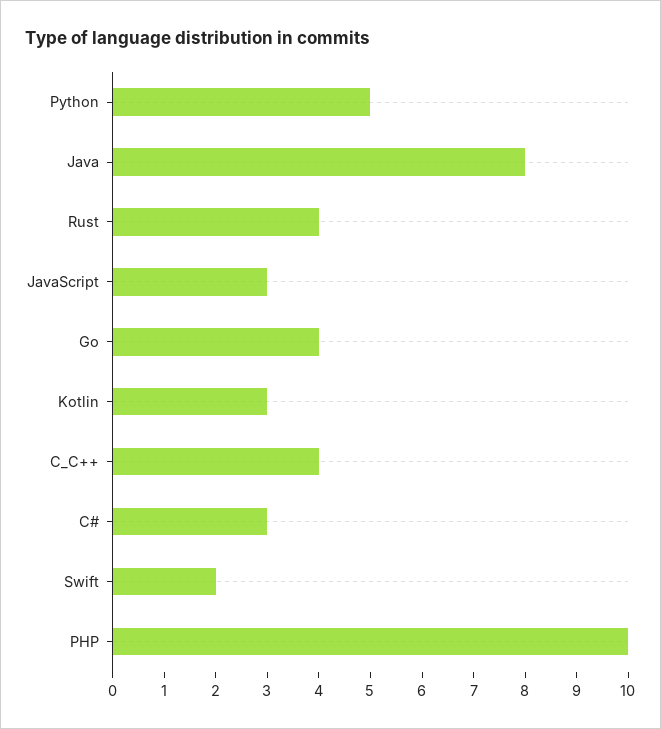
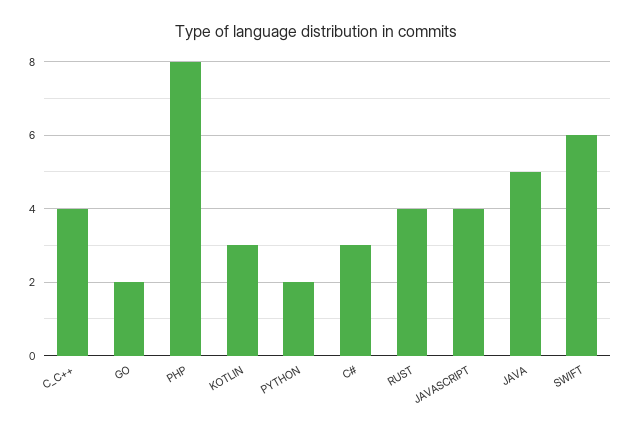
Python: 5 -> 2
Java: 8 -> 5
JavaScript: 3 -> 4
Go: 4 -> 2
Swift: 2 -> 6
PHP: 10 -> 8

